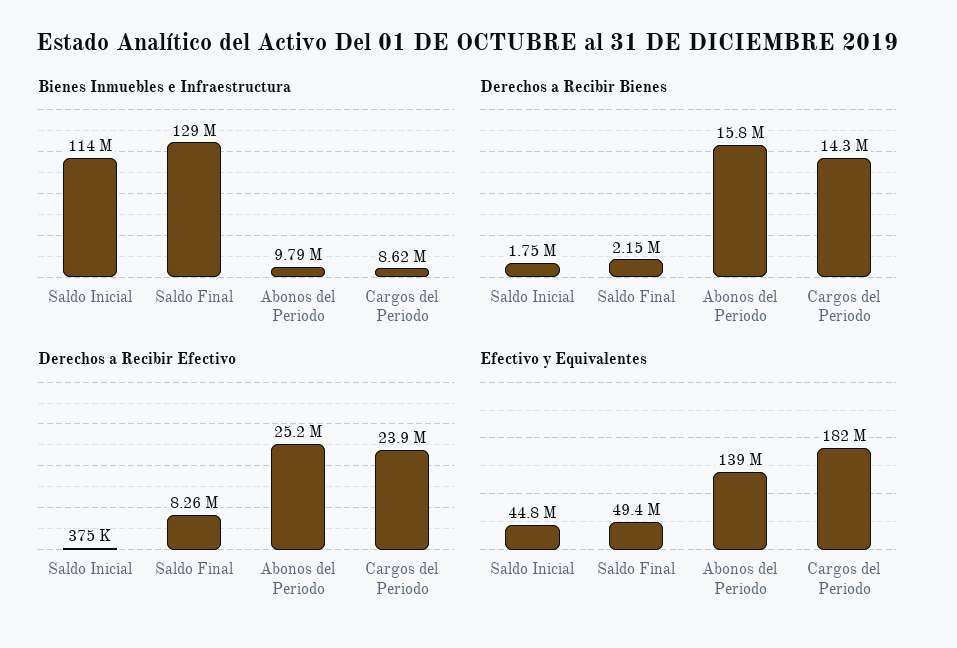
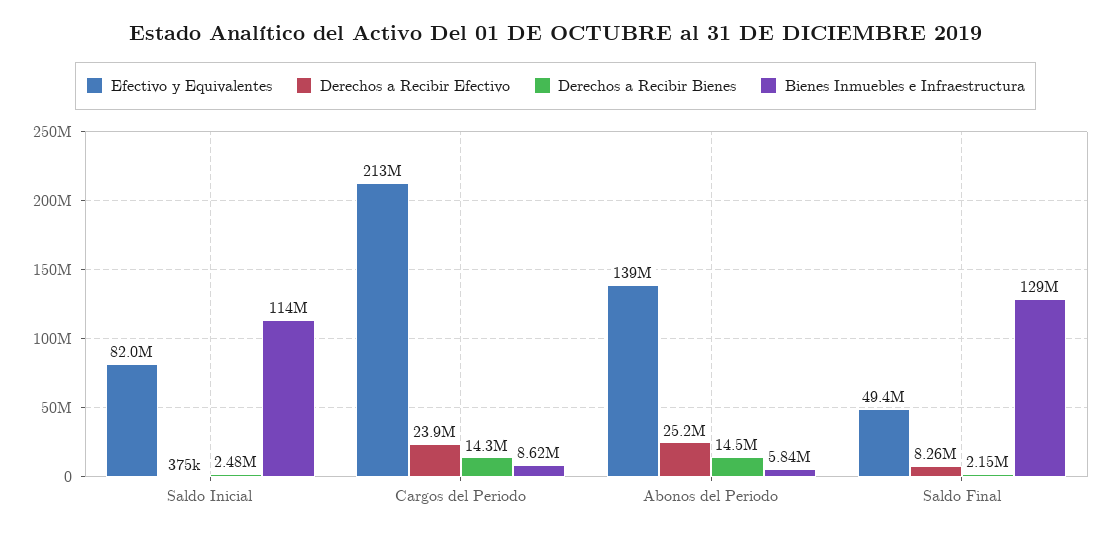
Bienes Inmuebles e Infraestructura, Abonos del Periodo: 9790000 -> 5840000
Derechos a Recibir Bienes, Saldo Inicial: 1750000 -> 2480000
Derechos a Recibir Bienes, Abonos del Periodo: 15800000 -> 14500000
Efectivo y Equivalentes, Saldo Inicial: 44800000 -> 82000000
Efectivo y Equivalentes, Cargos del Periodo: 182000000 -> 213000000

